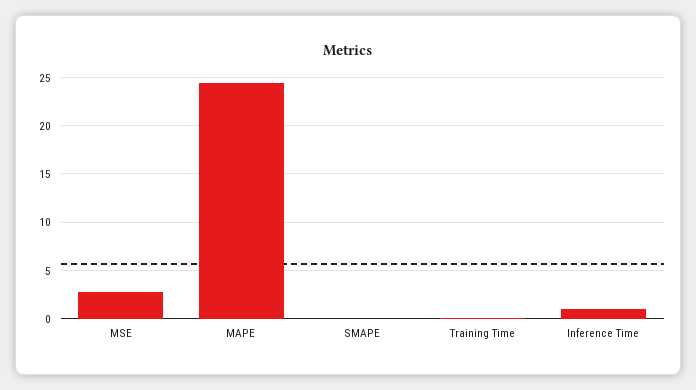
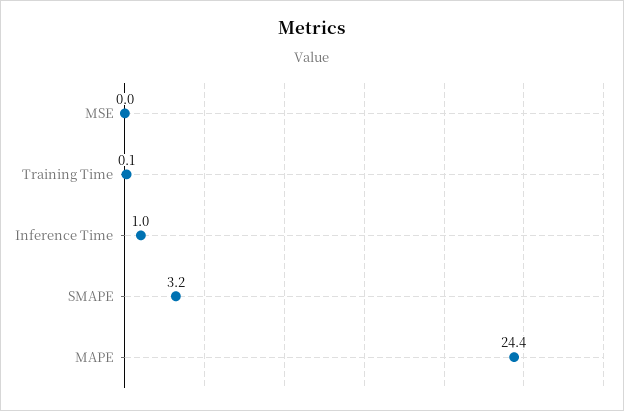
MSE: 3 -> 0
SMAPE: 0 -> 3.2

